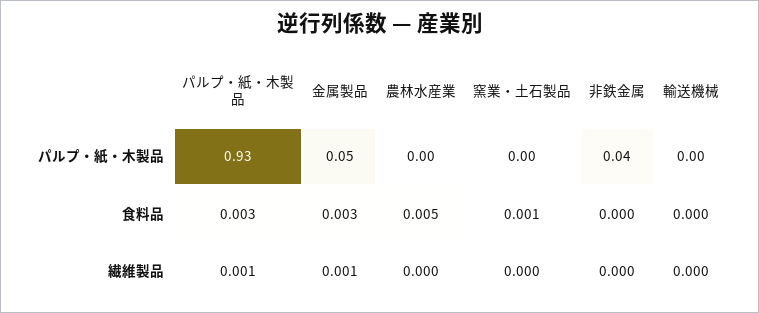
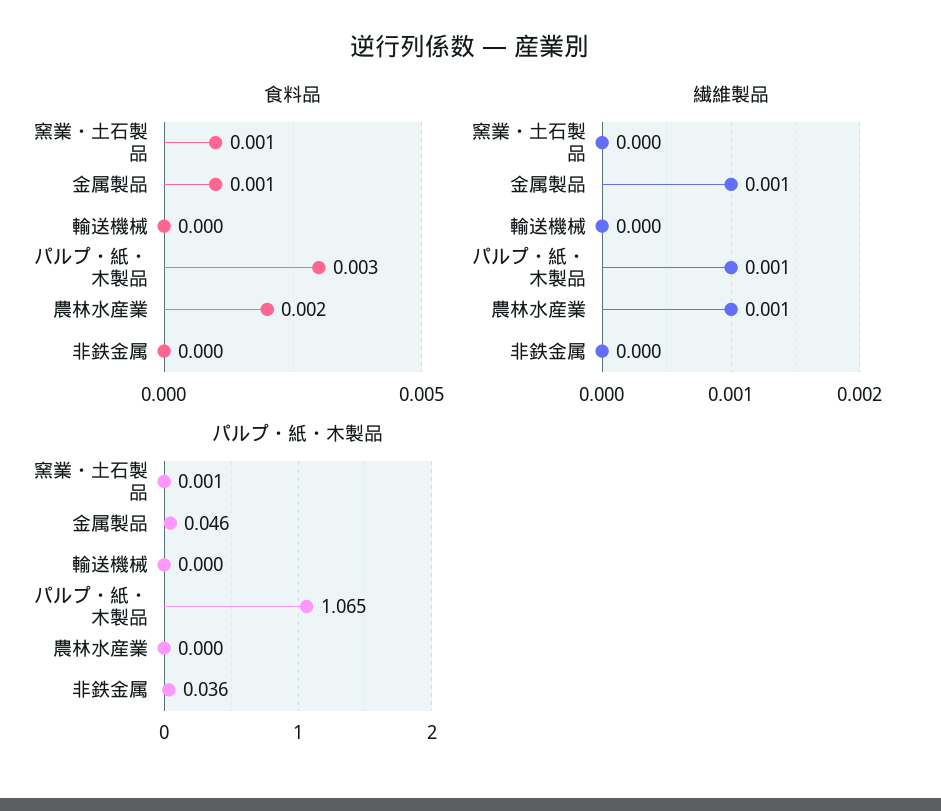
パルプ・紙・木製品, パルプ・紙・木製品: 0.93 -> 1.065
食料品, 金属製品: 0.003 -> 0.001
食料品, 農林水産業: 0.005 -> 0.002
繊維製品, 農林水産業: 0 -> 0.001

